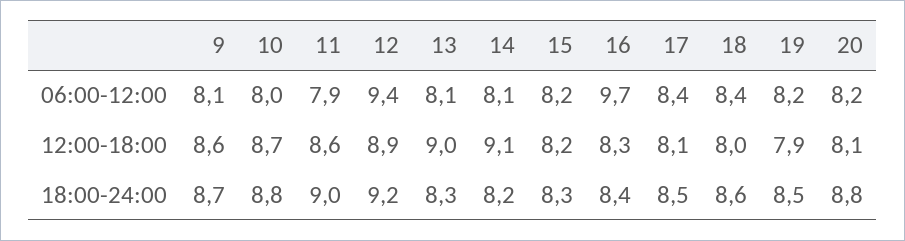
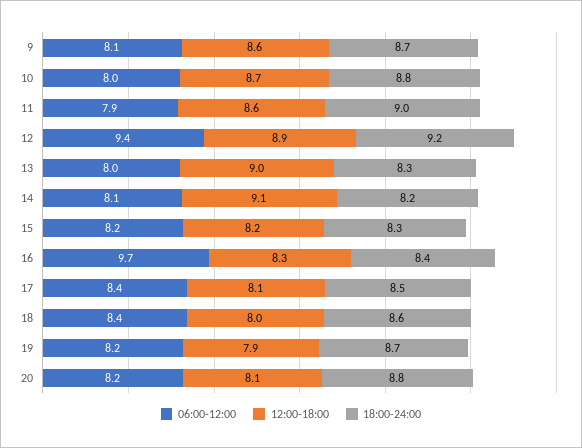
06:00-12:00, 13: 8.1 -> 8
18:00-24:00, 19: 8.5 -> 8.7

